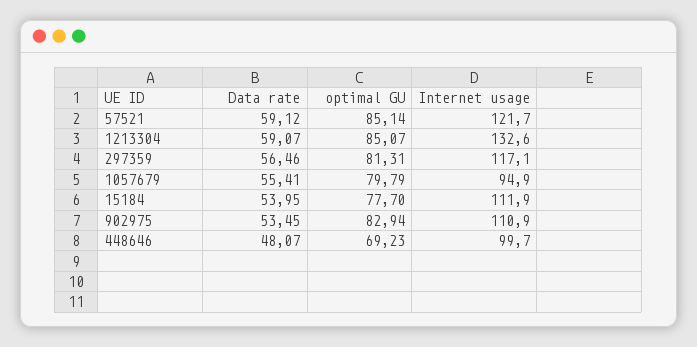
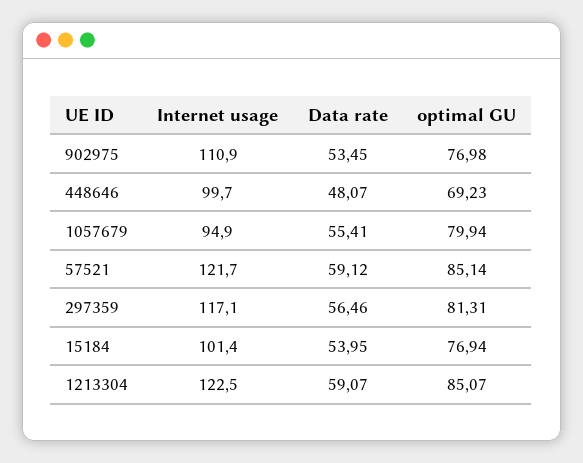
Internet usage, 1213304: 132.6 -> 122.5
optimal GU, 1057679: 79.79 -> 79.94
optimal GU, 15184: 77.7 -> 76.94
Internet usage, 15184: 111.9 -> 101.4
optimal GU, 902975: 82.94 -> 76.98

